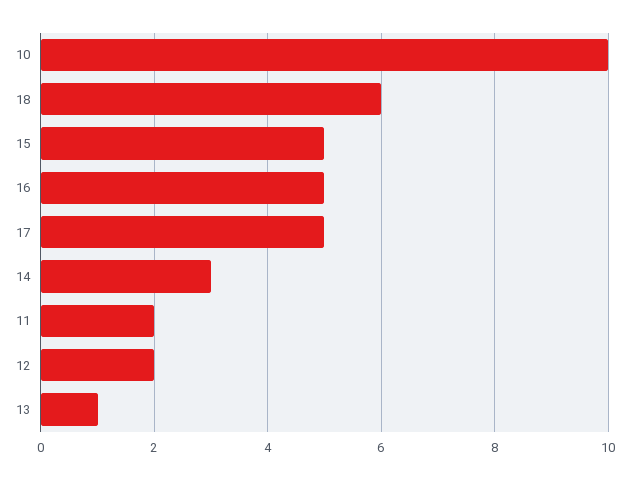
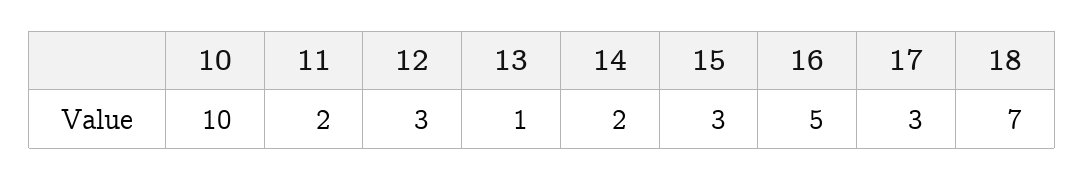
18: 6 -> 7
15: 5 -> 3
17: 5 -> 3
14: 3 -> 2
12: 2 -> 3

